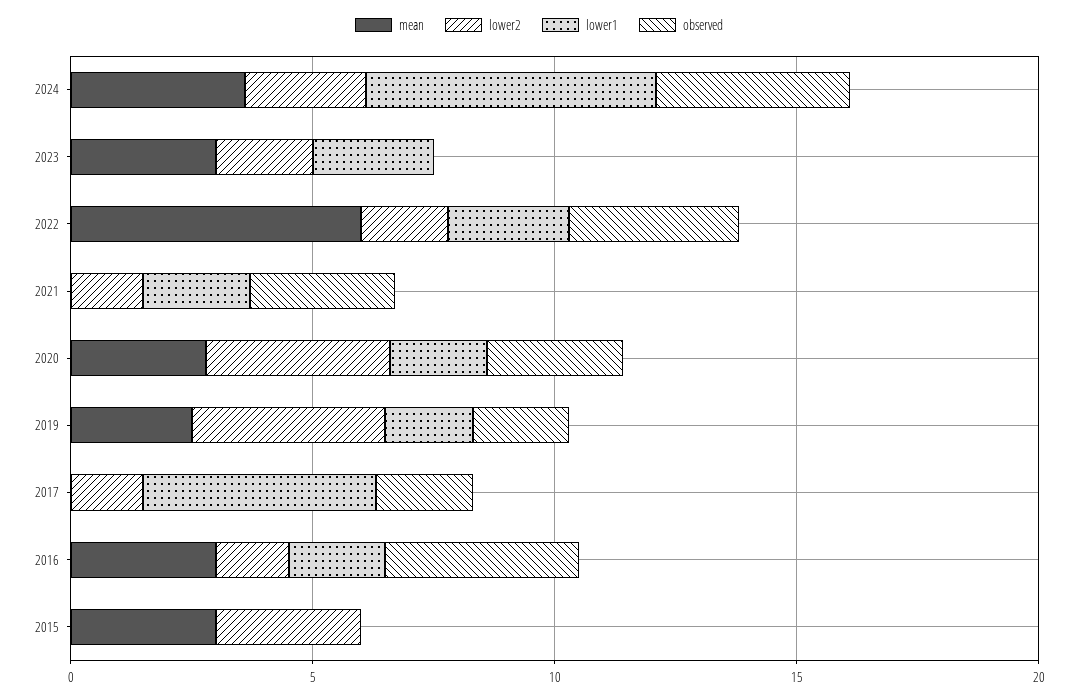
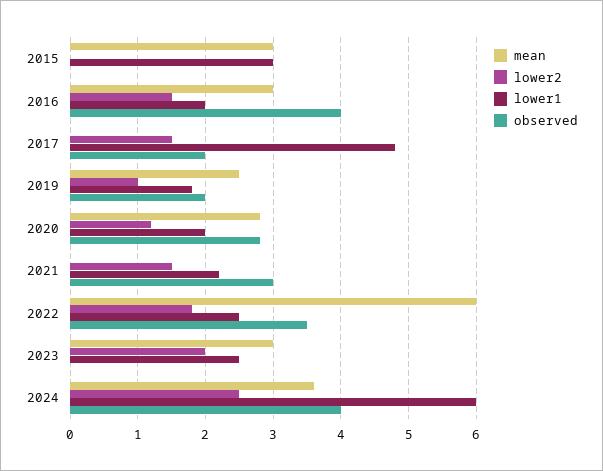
lower2, 2020: 4 -> 1.2
lower2, 2019: 4 -> 1
lower2, 2015: 3 -> 0
lower1, 2015: 0 -> 3

